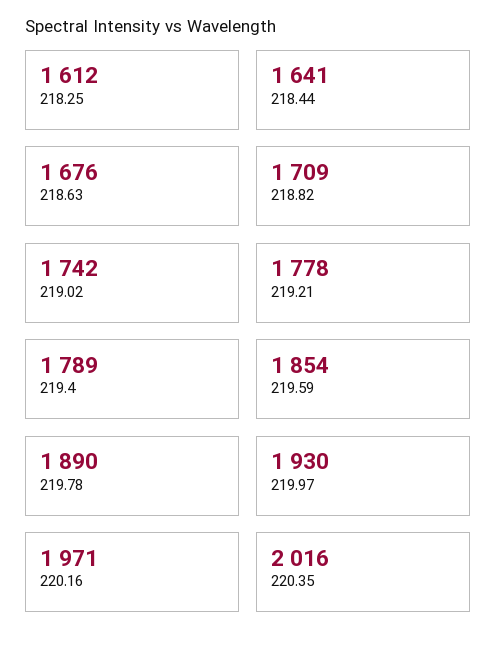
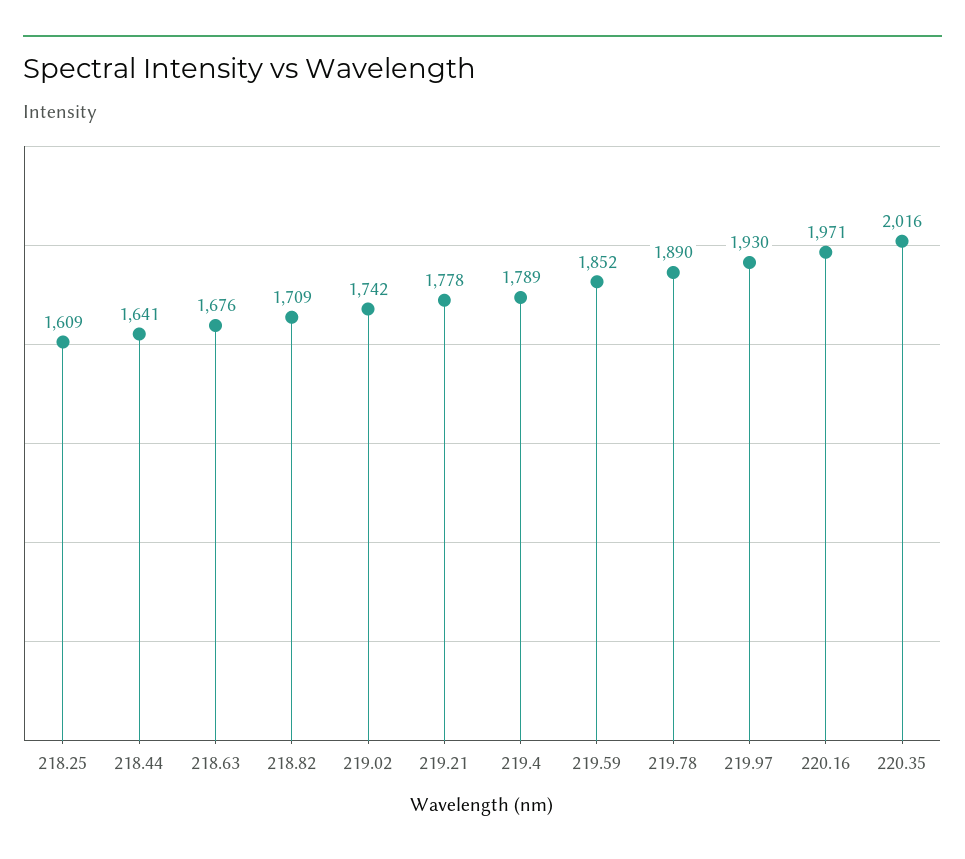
218.25: 1612 -> 1609
219.59: 1854 -> 1852

